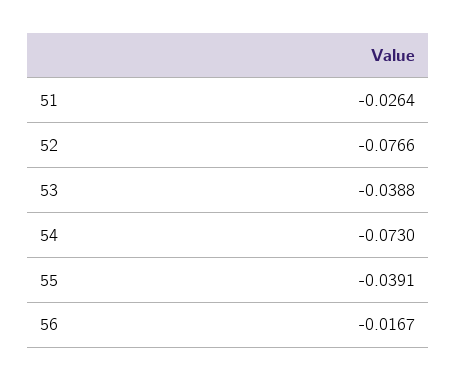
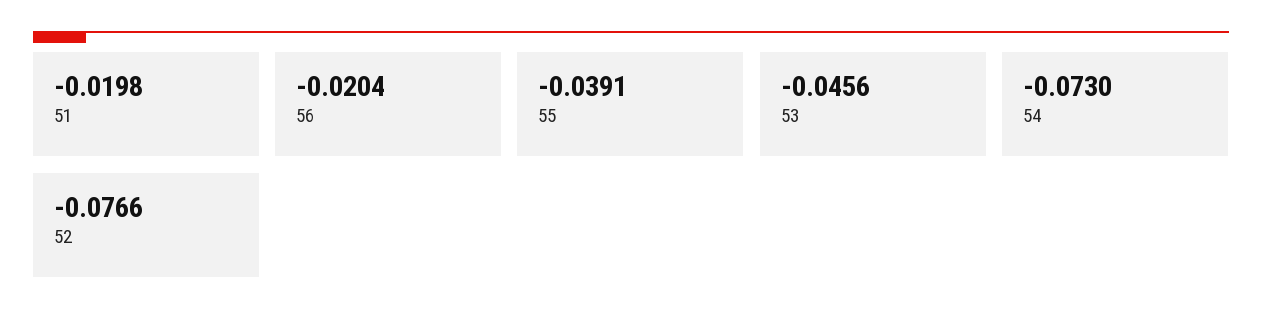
51: -0.0264 -> -0.0198
53: -0.0388 -> -0.0456
56: -0.0167 -> -0.0204

